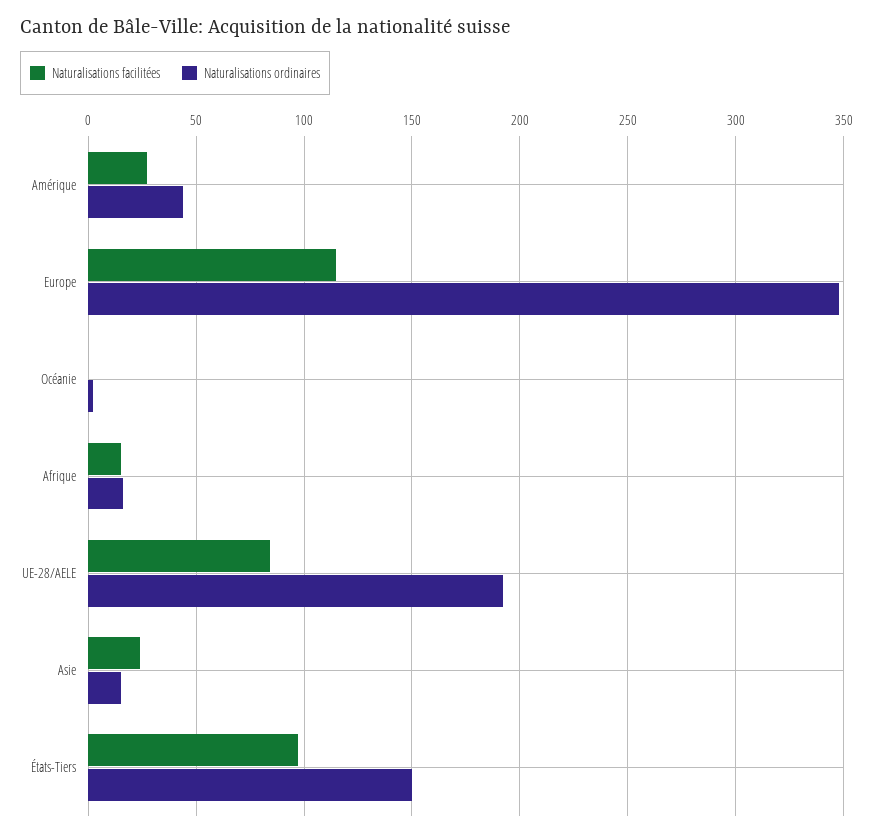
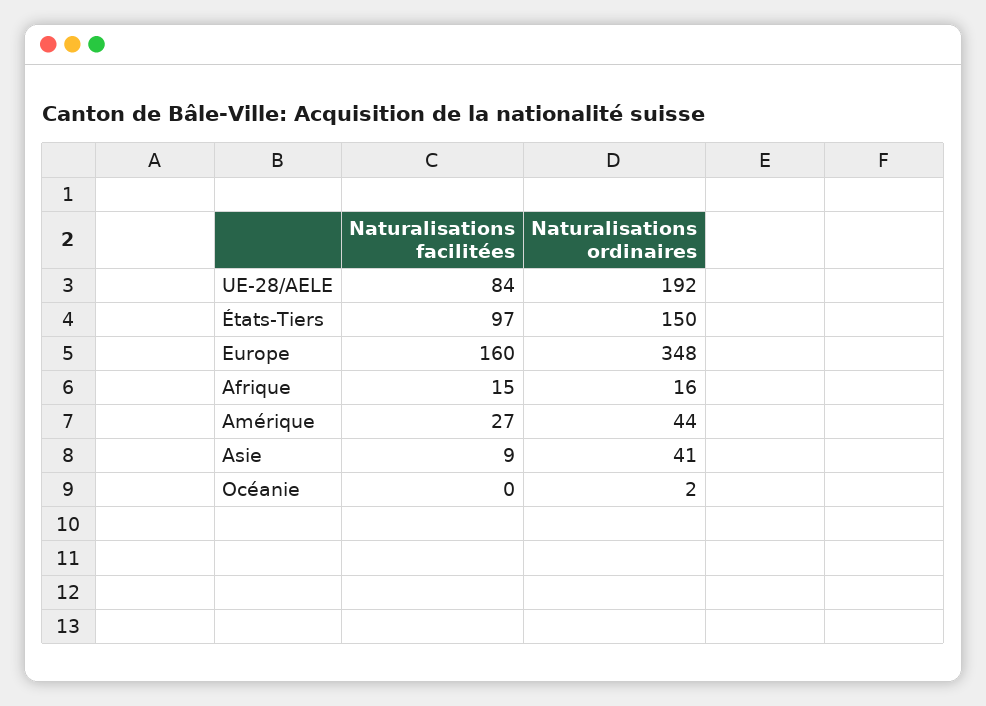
Naturalisations facilitées, Europe: 115 -> 160
Naturalisations facilitées, Asie: 25 -> 9
Naturalisations ordinaires, Asie: 15 -> 41

